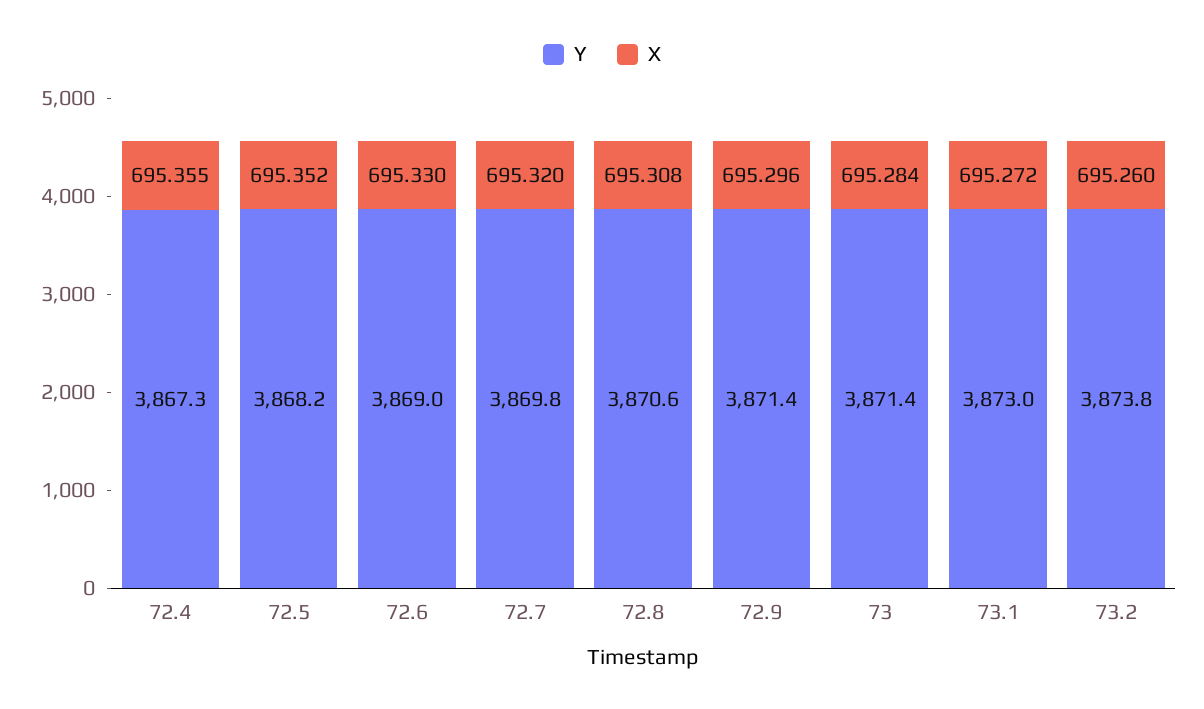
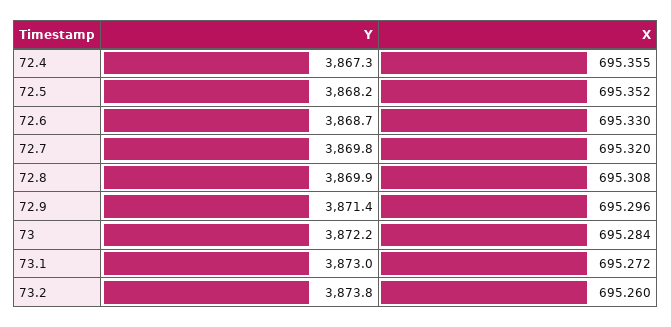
Y, 72.6: 3869 -> 3868.7
Y, 72.8: 3870.6 -> 3869.9
Y, 73: 3871.4 -> 3872.2

